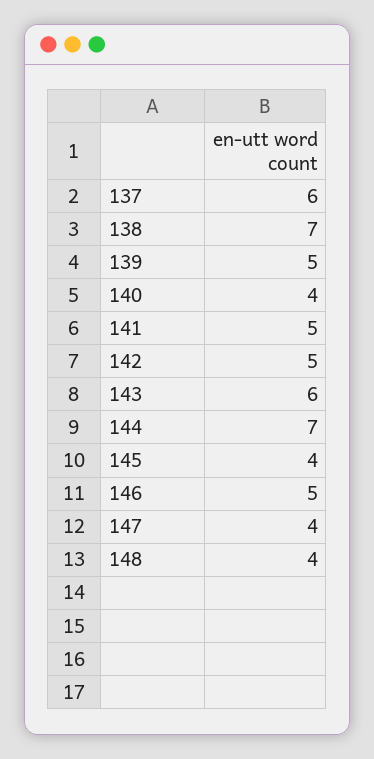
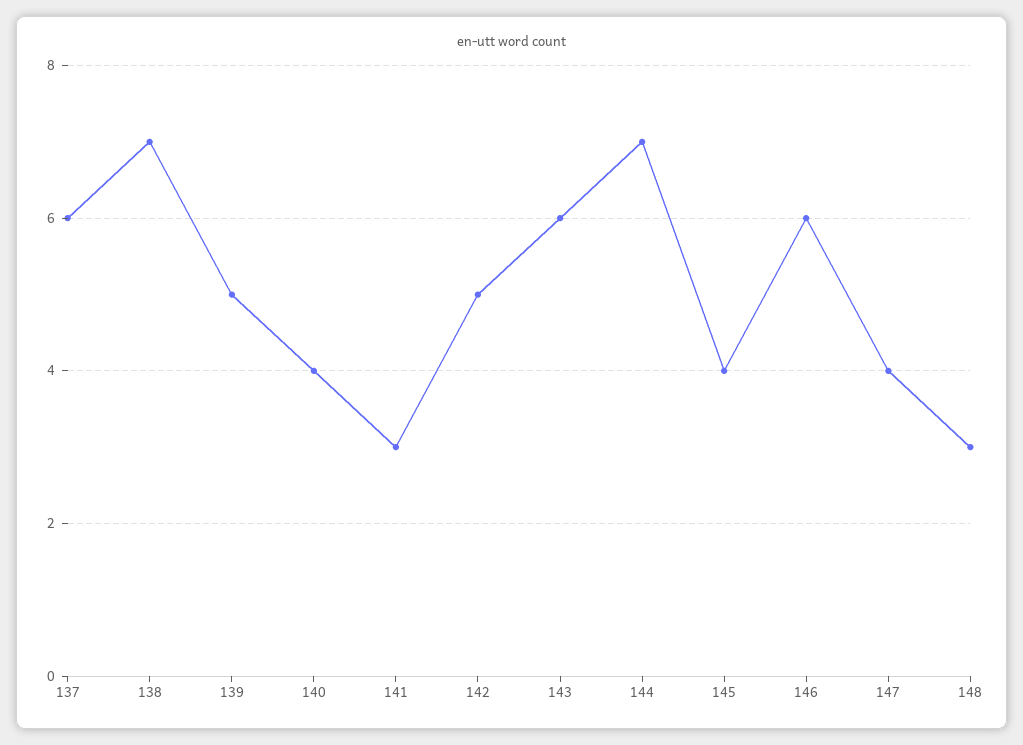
141: 5 -> 3
146: 5 -> 6
148: 4 -> 3

